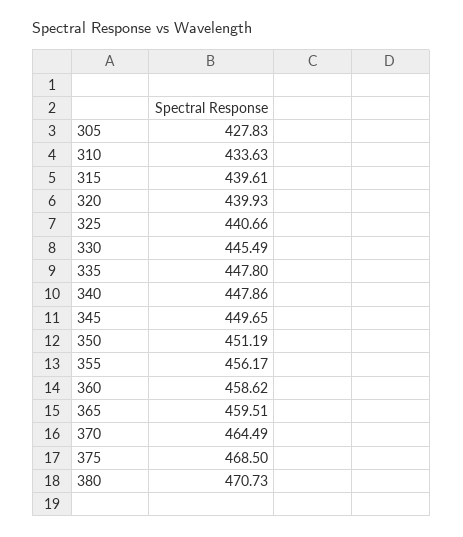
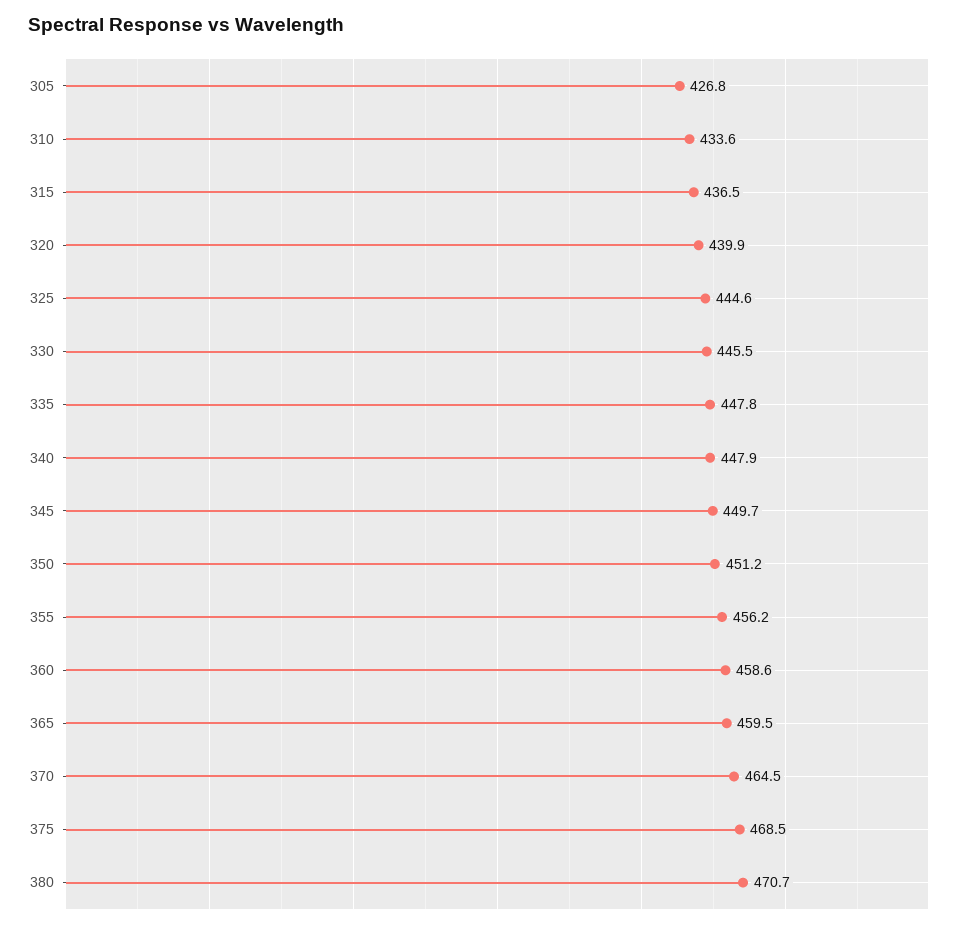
305: 427.83 -> 426.8
315: 439.61 -> 436.5
325: 440.66 -> 444.6

